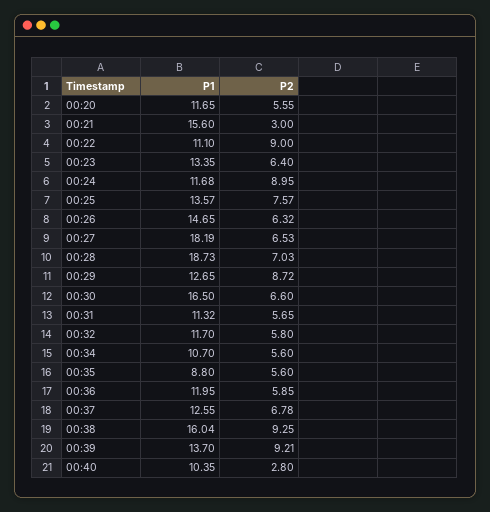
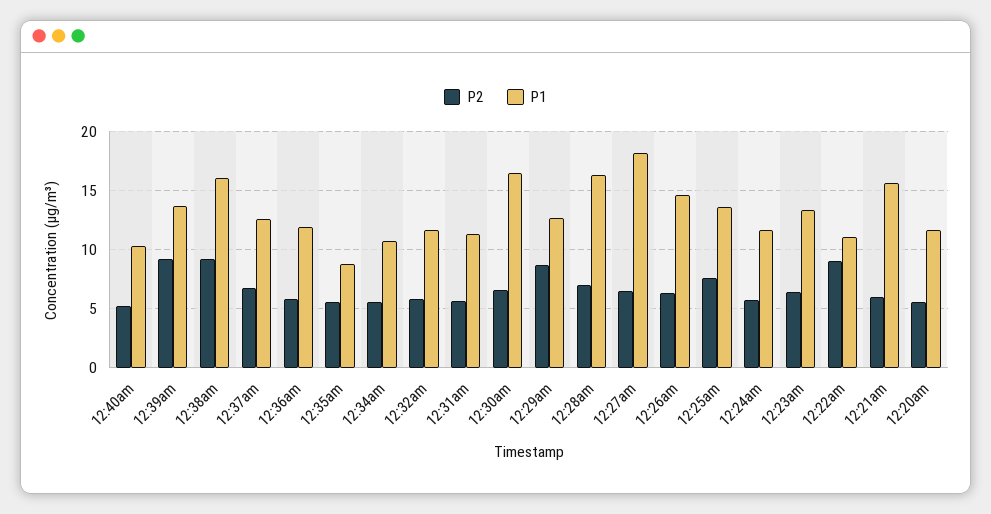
P2, 00:21: 3 -> 6
P2, 00:24: 8.95 -> 6
P1, 00:28: 18.73 -> 16
P2, 00:40: 2.8 -> 5

